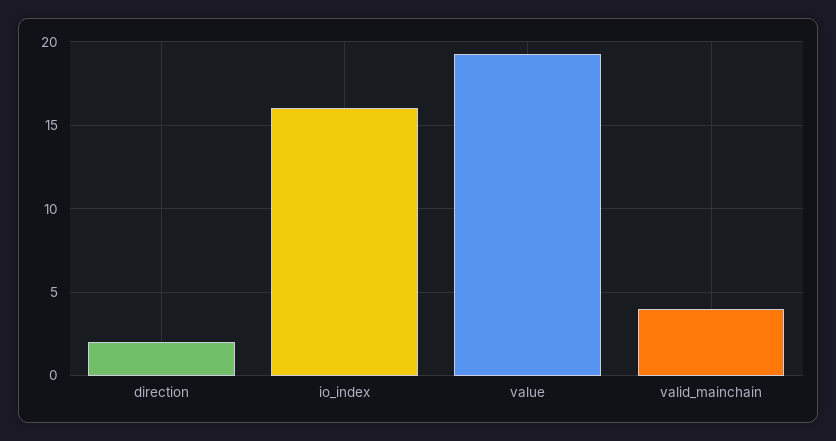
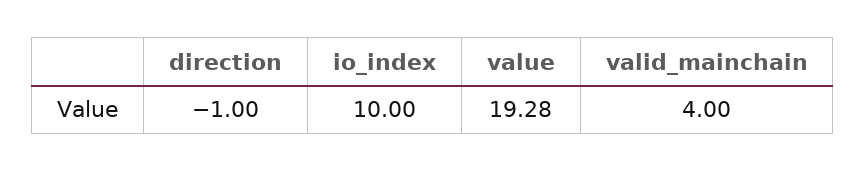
direction: 2 -> -1
io_index: 16 -> 10

